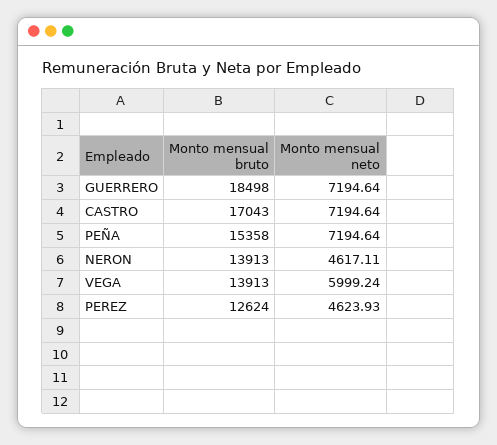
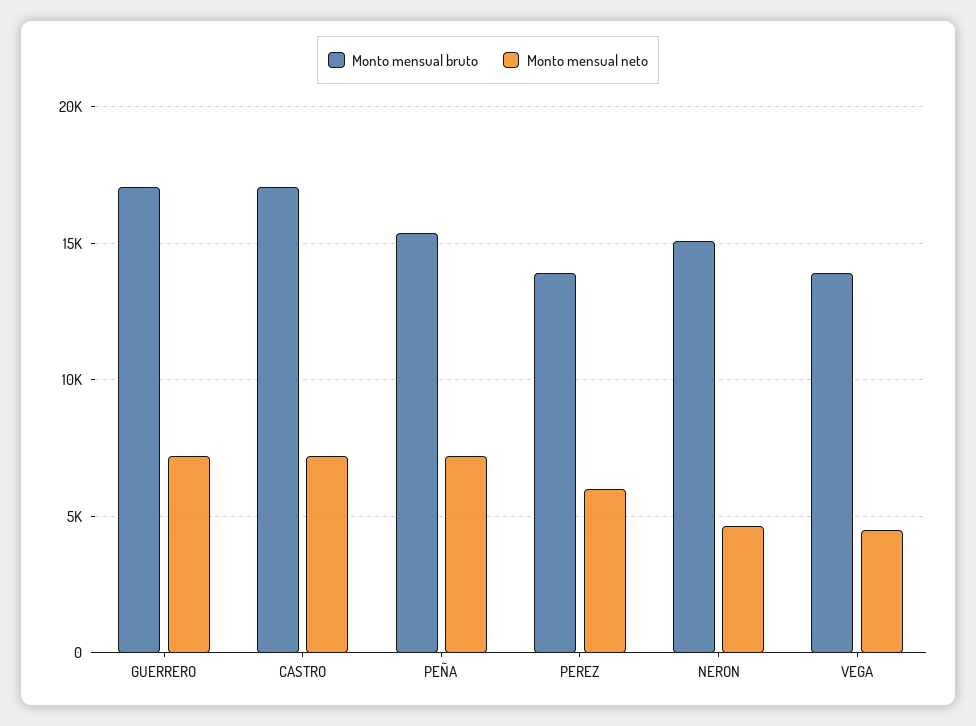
Monto mensual bruto, GUERRERO: 18498 -> 17000
Monto mensual bruto, NERON: 13913 -> 15000
Monto mensual neto, VEGA: 5999.24 -> 4500
Monto mensual bruto, PEREZ: 12624 -> 14000
Monto mensual neto, PEREZ: 4623.93 -> 6000

